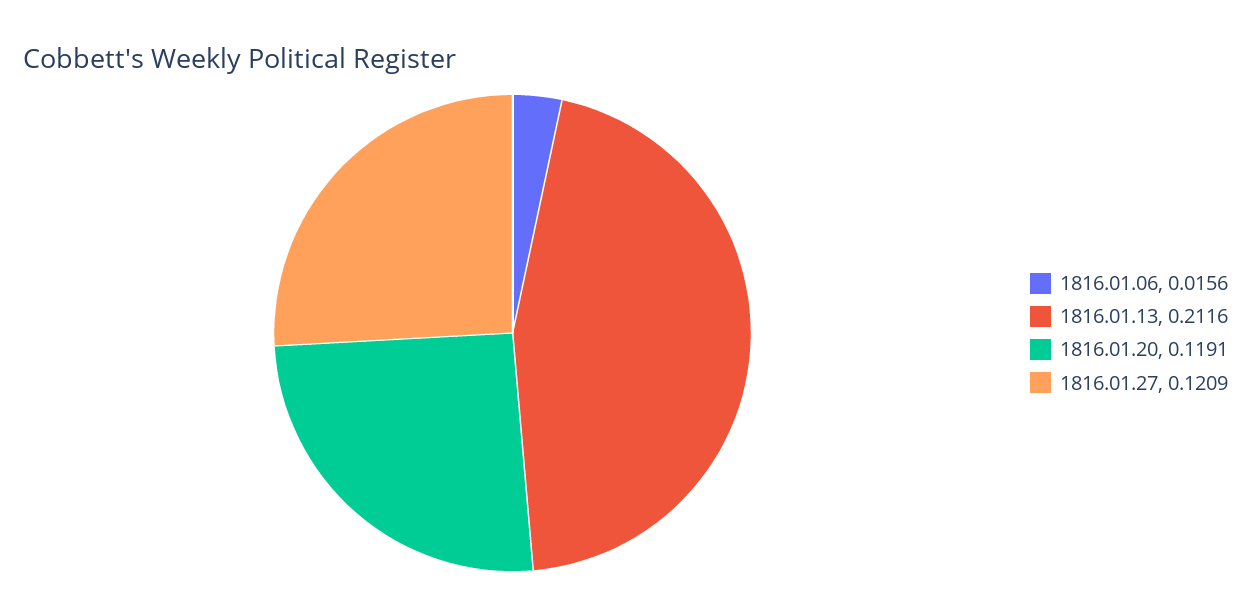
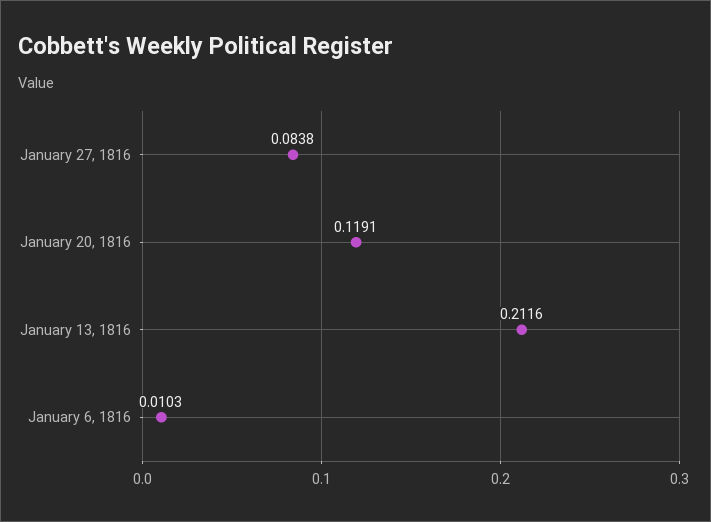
1816.01.06: 0.0156 -> 0.0103
1816.01.27: 0.1209 -> 0.0838

